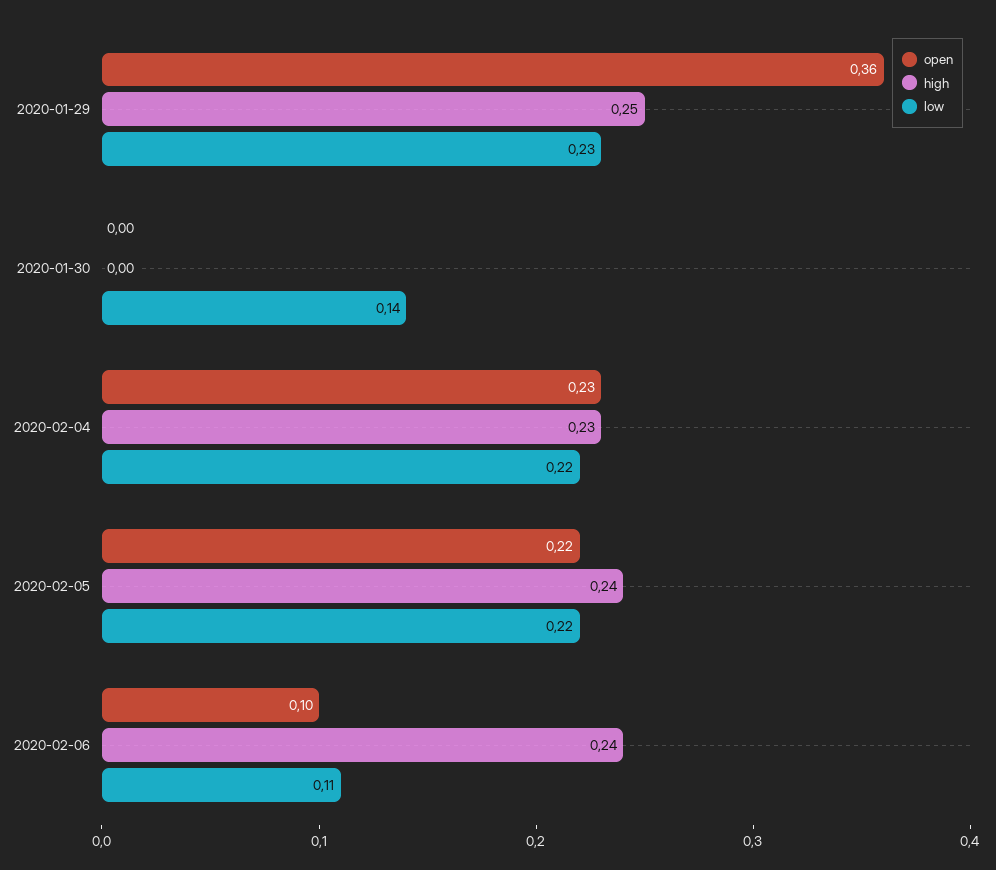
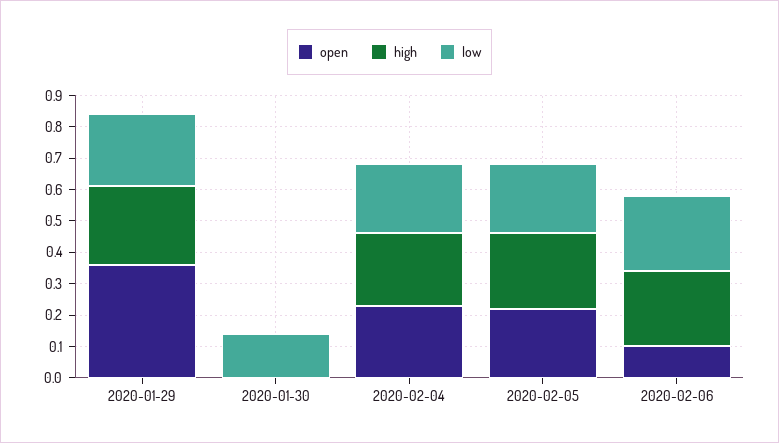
low, 2020-02-06: 0.11 -> 0.25

